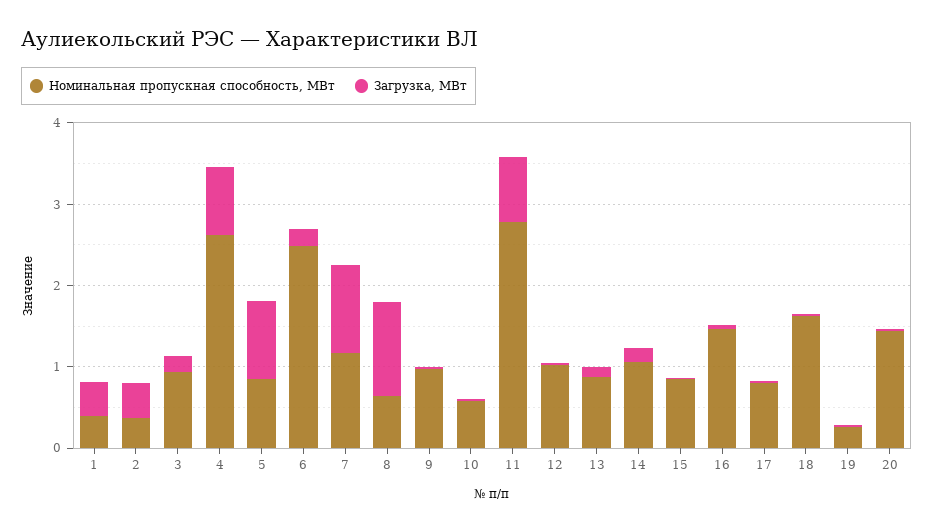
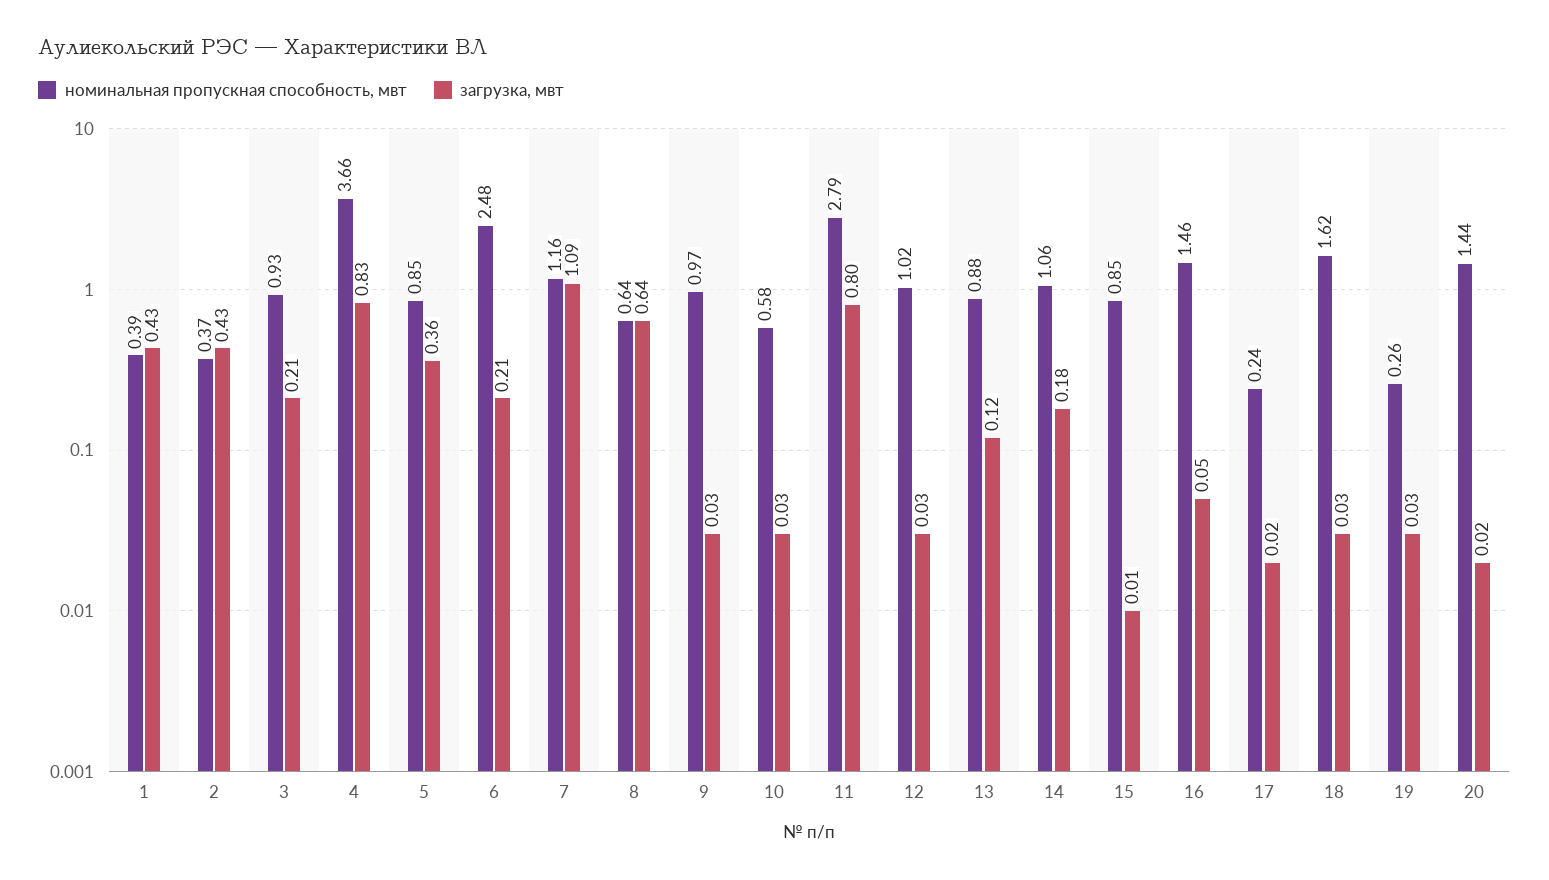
Номинальная пропускная способность, МВт, 4: 2.6 -> 3.66
Загрузка, МВт, 5: 1 -> 0.36
Загрузка, МВт, 8: 1.2 -> 0.64
Номинальная пропускная способность, МВт, 17: 0.8 -> 0.24

